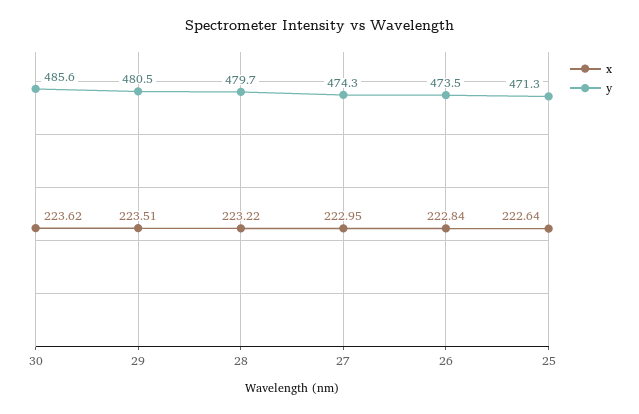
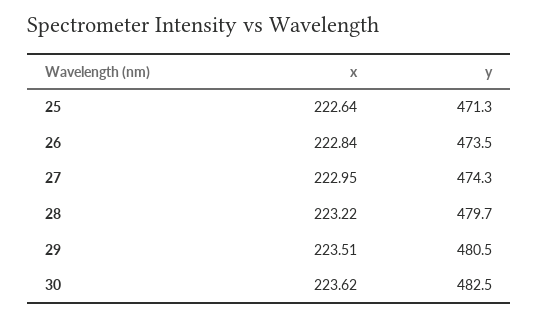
y, 30: 485.6 -> 482.5

